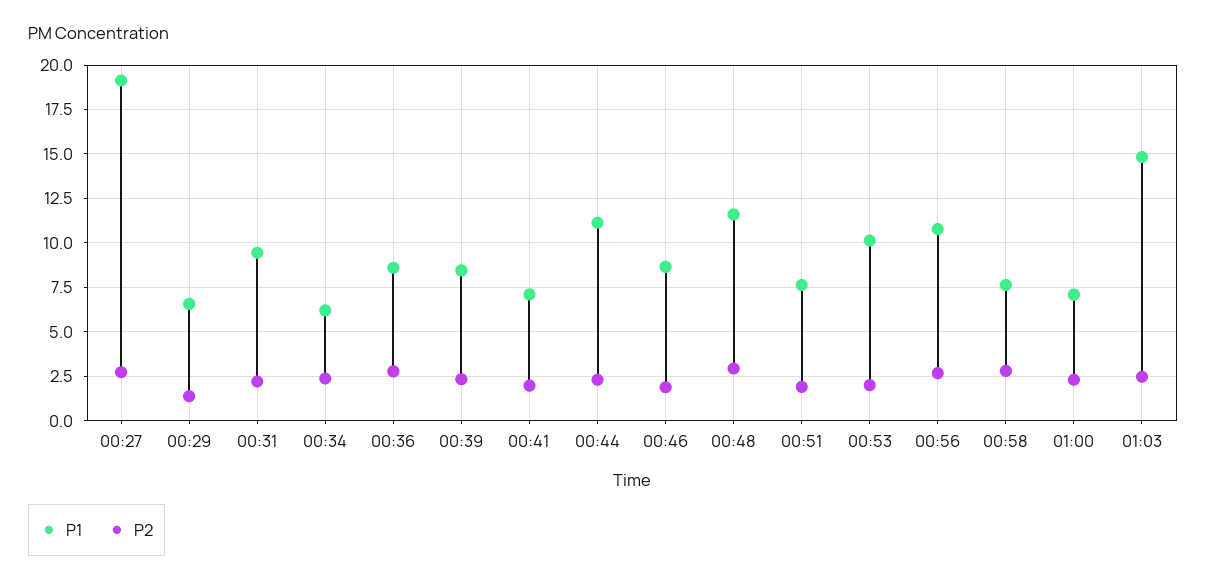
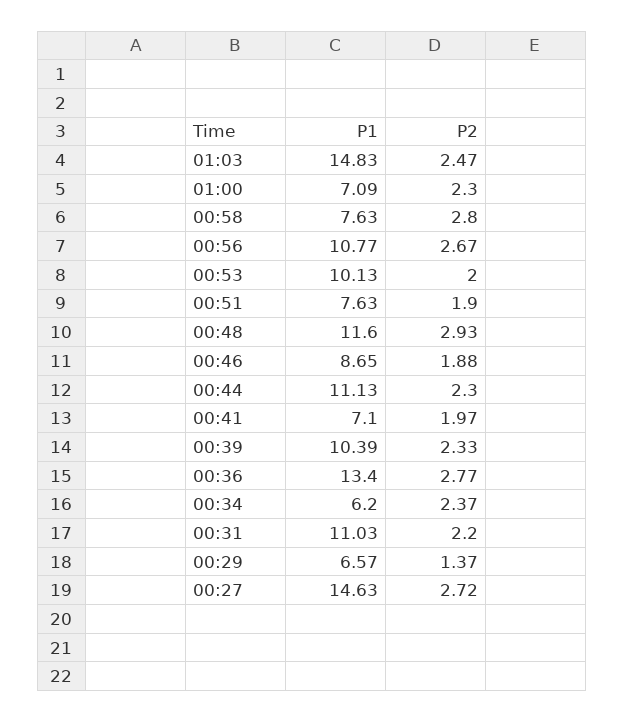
P1, 00:27: 19 -> 14.63
P1, 00:31: 9.5 -> 11.03
P1, 00:36: 8.5 -> 13.4
P1, 00:39: 8.5 -> 10.39

